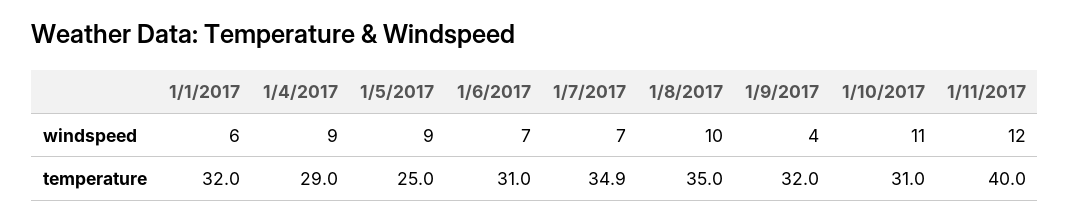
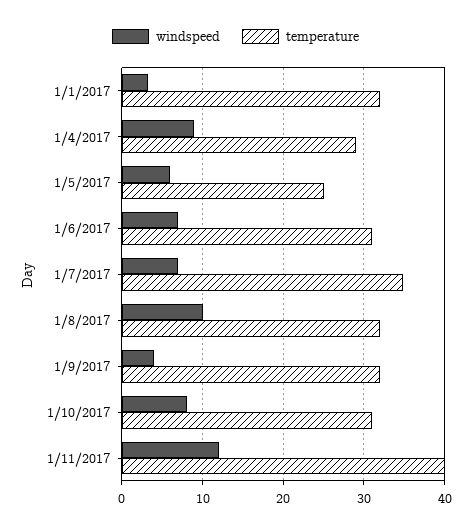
windspeed, 1/1/2017: 6 -> 3
windspeed, 1/5/2017: 9 -> 6
windspeed, 1/10/2017: 11 -> 8
temperature, 1/8/2017: 35 -> 32

